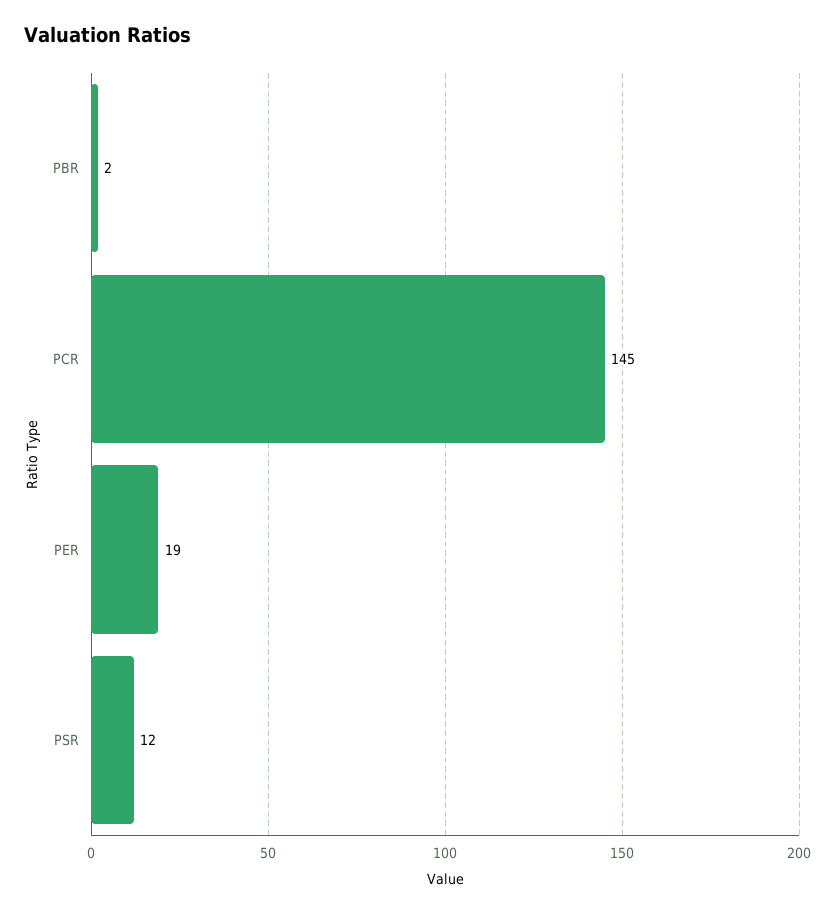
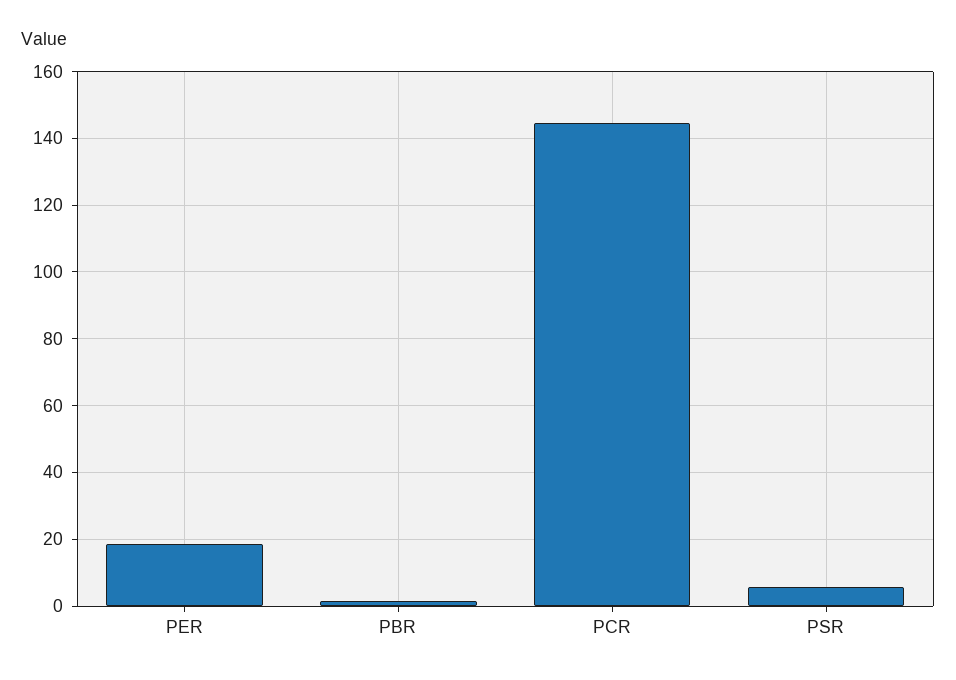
PSR: 12 -> 6

